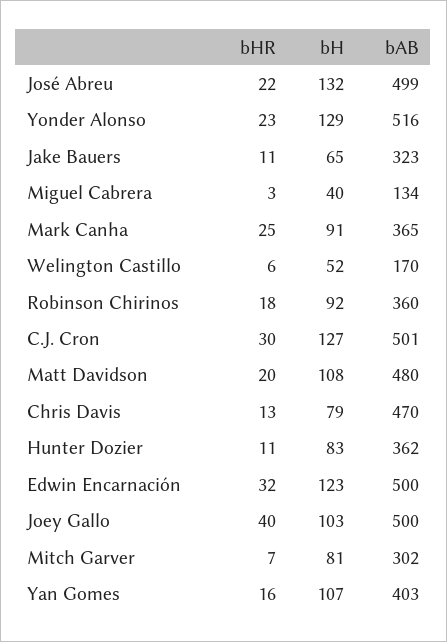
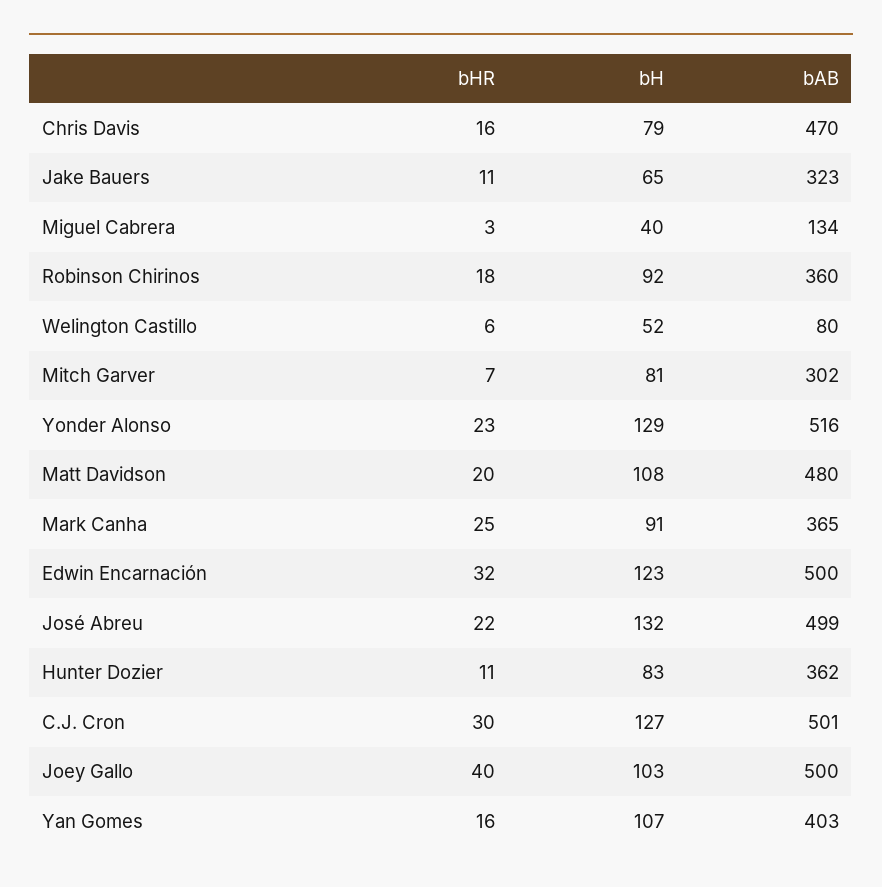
bAB, Welington Castillo: 170 -> 80
bHR, Chris Davis: 13 -> 16

